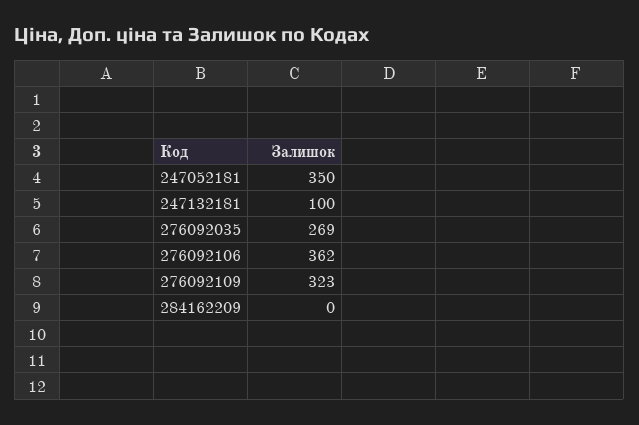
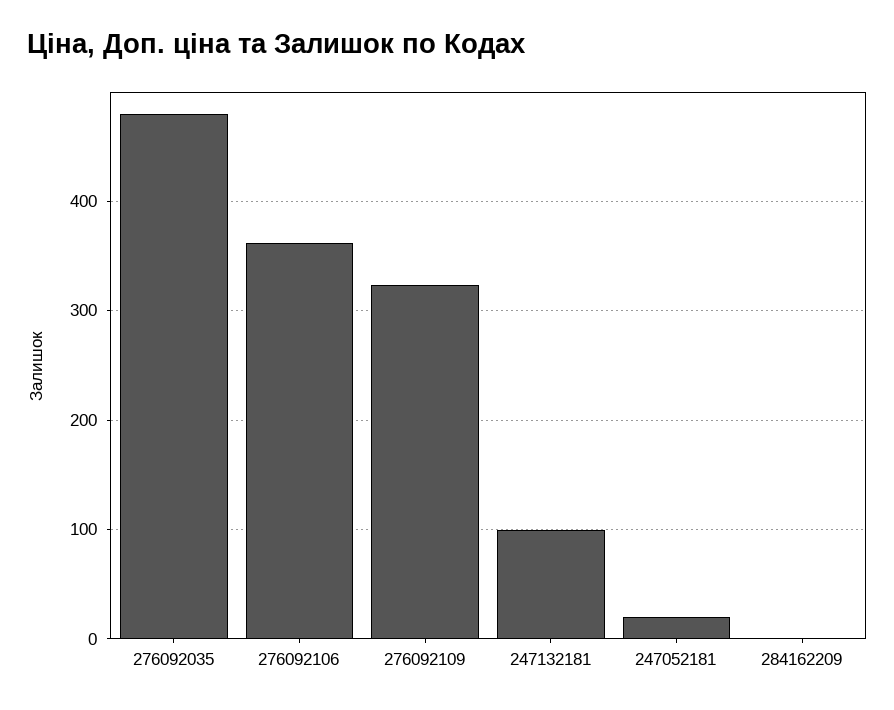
247052181: 350 -> 20
276092035: 269 -> 480

